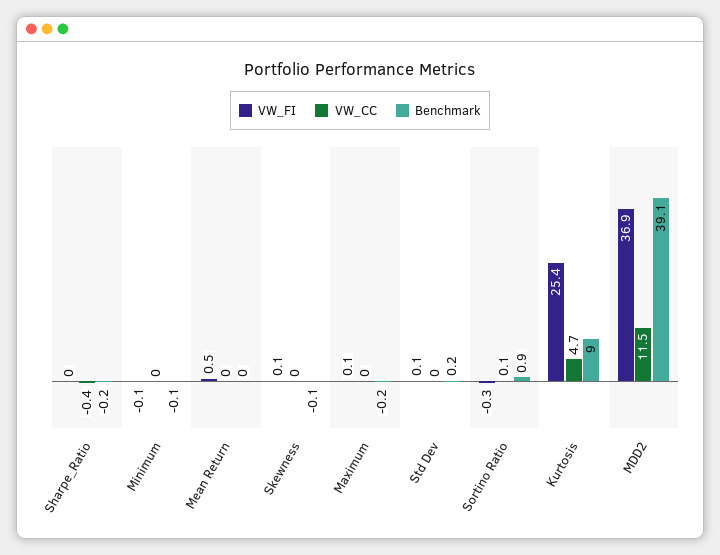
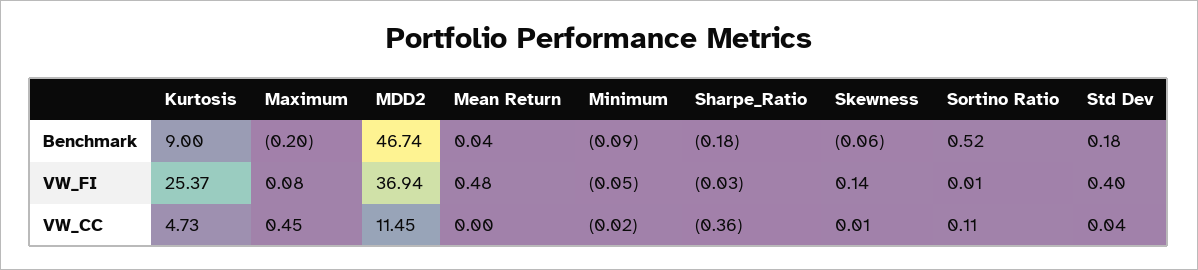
VW_CC, Maximum: 0 -> 0.45
VW_FI, Std Dev: 0.1 -> 0.4
VW_FI, Sortino Ratio: -0.3 -> 0.01
Benchmark, Sortino Ratio: 0.9 -> 0.52
Benchmark, MDD2: 39.1 -> 46.74

